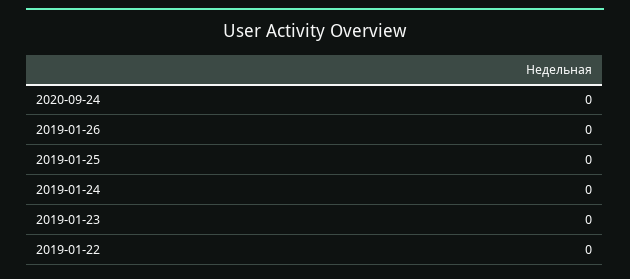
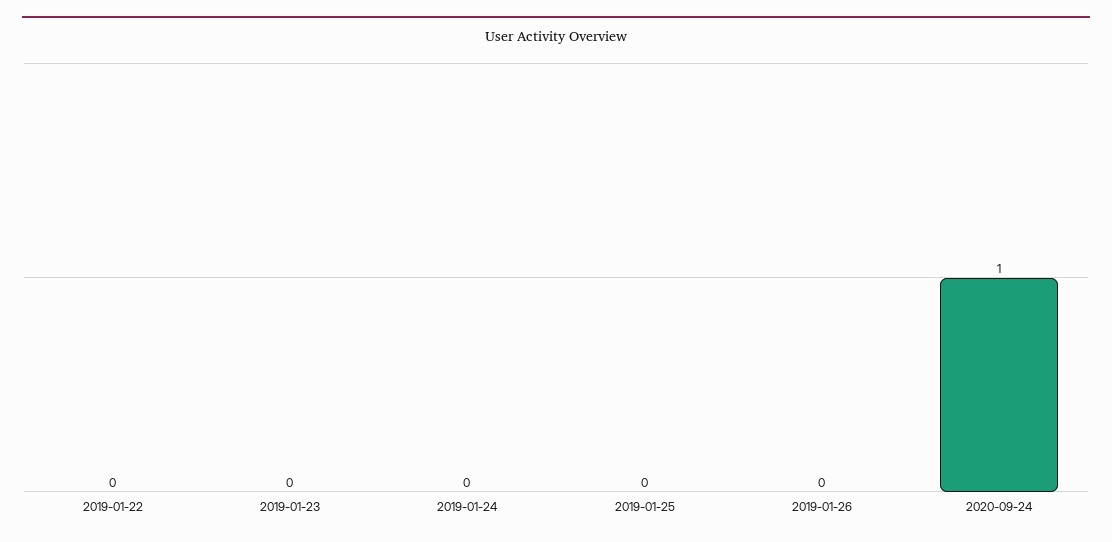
2020-09-24: 0 -> 1

